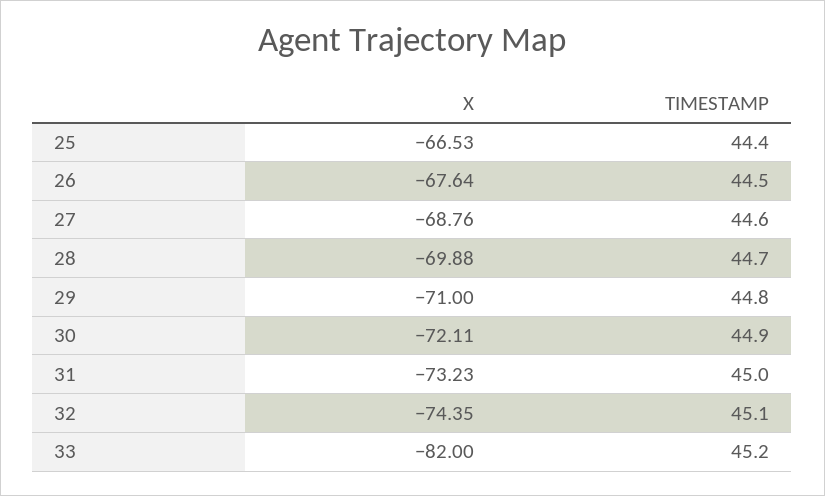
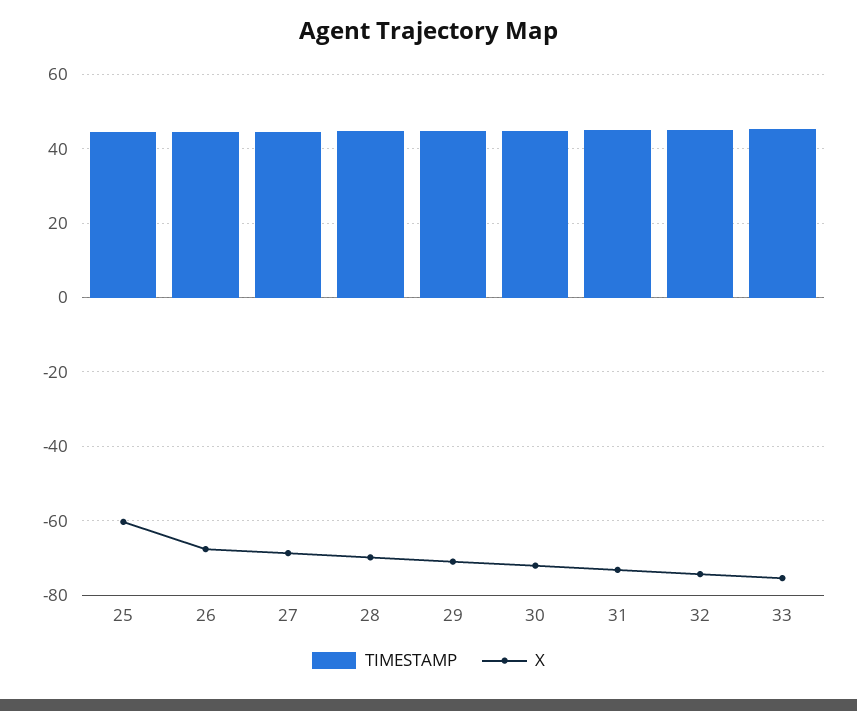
X, 25: -66.53 -> -60
X, 33: -82 -> -76

